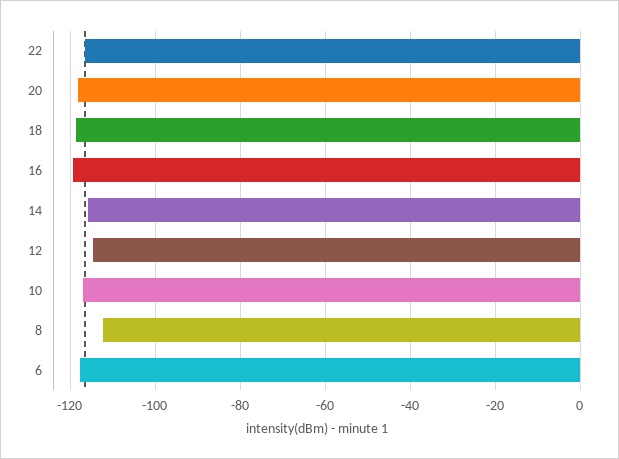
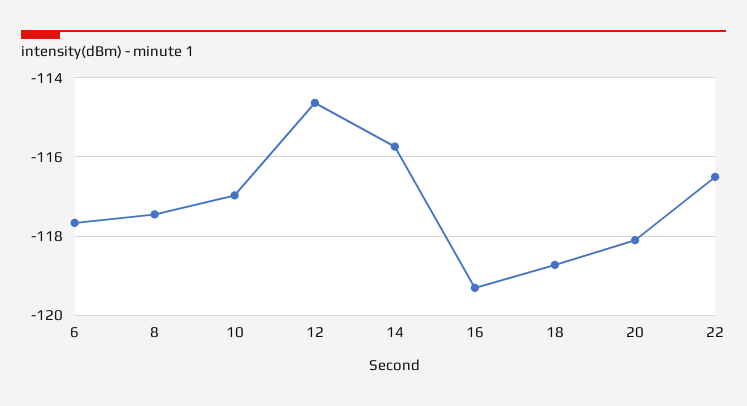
8: -112 -> -117.4

